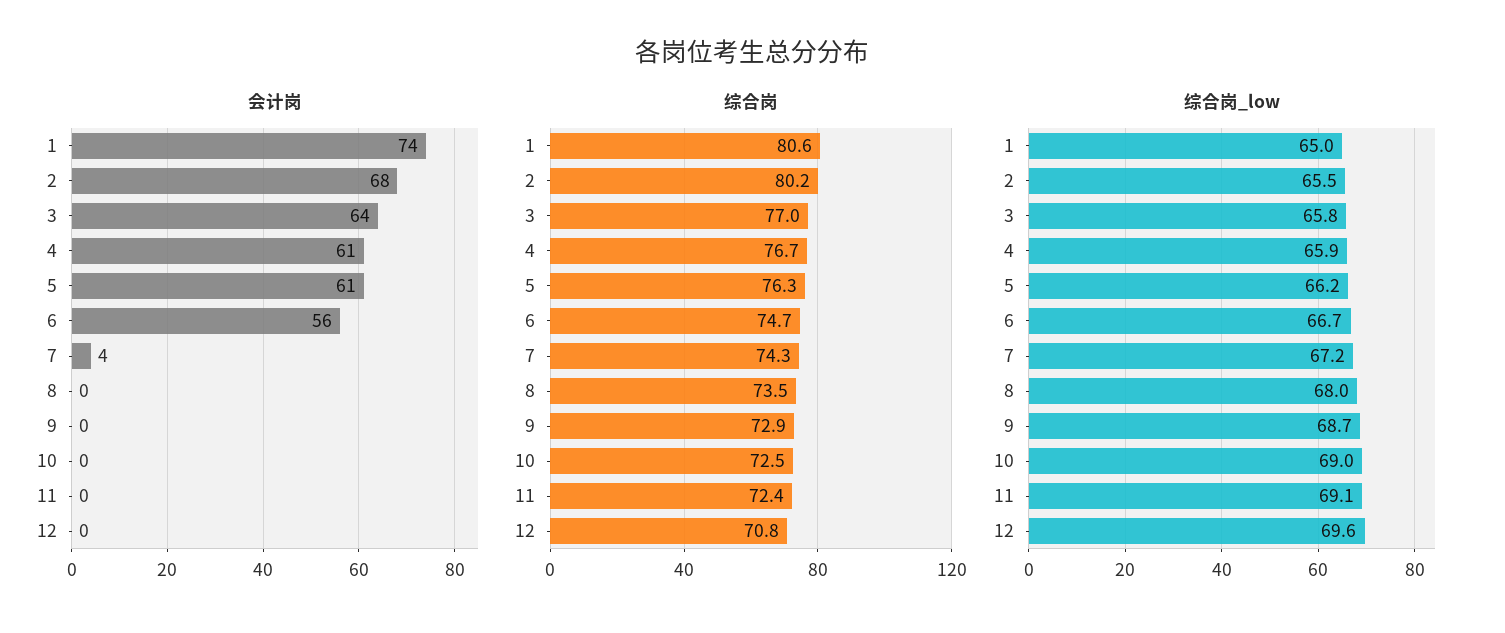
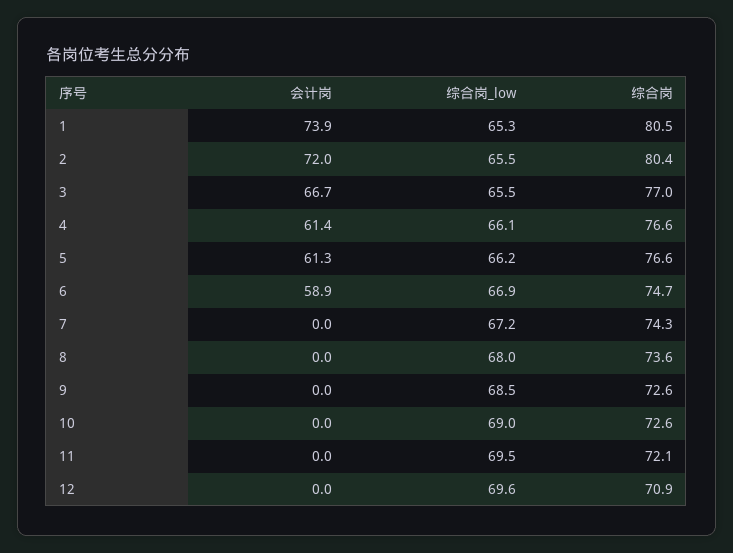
会计岗, 2: 68 -> 72
会计岗, 3: 64 -> 66.7
会计岗, 6: 56 -> 58.9
会计岗, 7: 4 -> 0
综合岗, 1: 80.6 -> 80.5
综合岗, 2: 80.2 -> 80.4
综合岗, 4: 76.7 -> 76.6
综合岗, 5: 76.3 -> 76.6
综合岗, 8: 73.5 -> 73.6
综合岗, 9: 72.9 -> 72.6
综合岗, 10: 72.5 -> 72.6
综合岗, 11: 72.4 -> 72.1
综合岗, 12: 70.8 -> 70.9
综合岗_low, 1: 65 -> 65.3
综合岗_low, 3: 65.8 -> 65.5
综合岗_low, 4: 65.9 -> 66.1
综合岗_low, 6: 66.7 -> 66.9
综合岗_low, 9: 68.7 -> 68.5
综合岗_low, 11: 69.1 -> 69.5

